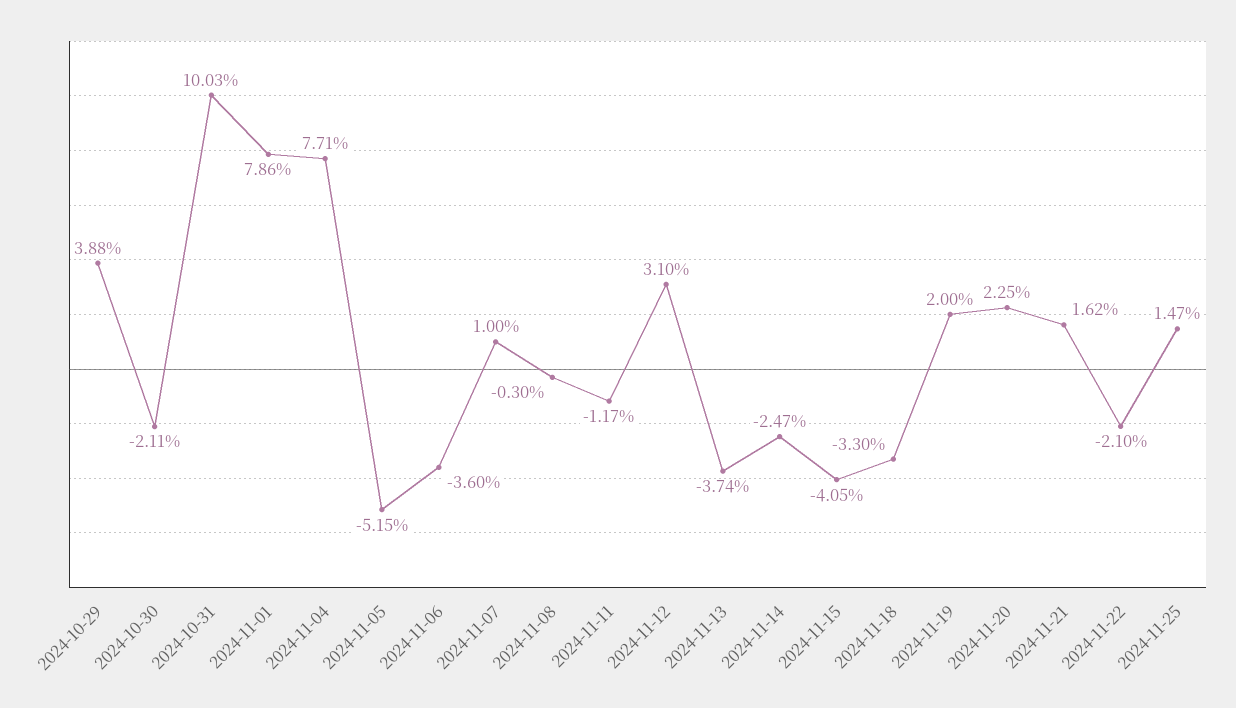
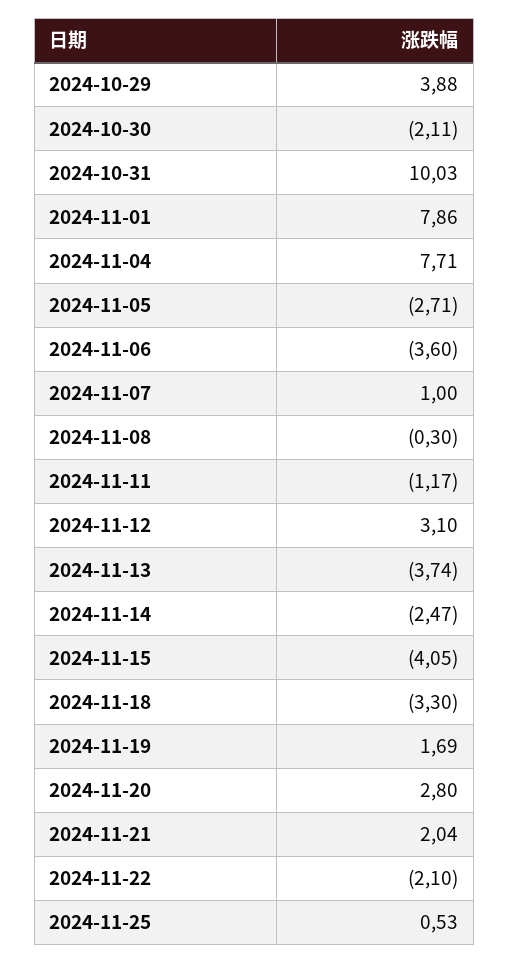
2024-11-05: -5.15 -> -2.71
2024-11-19: 2 -> 1.69
2024-11-20: 2.25 -> 2.8
2024-11-21: 1.62 -> 2.04
2024-11-25: 1.47 -> 0.53

